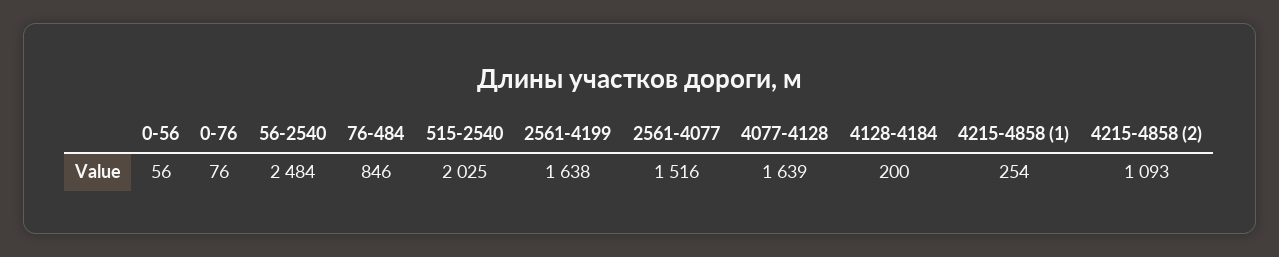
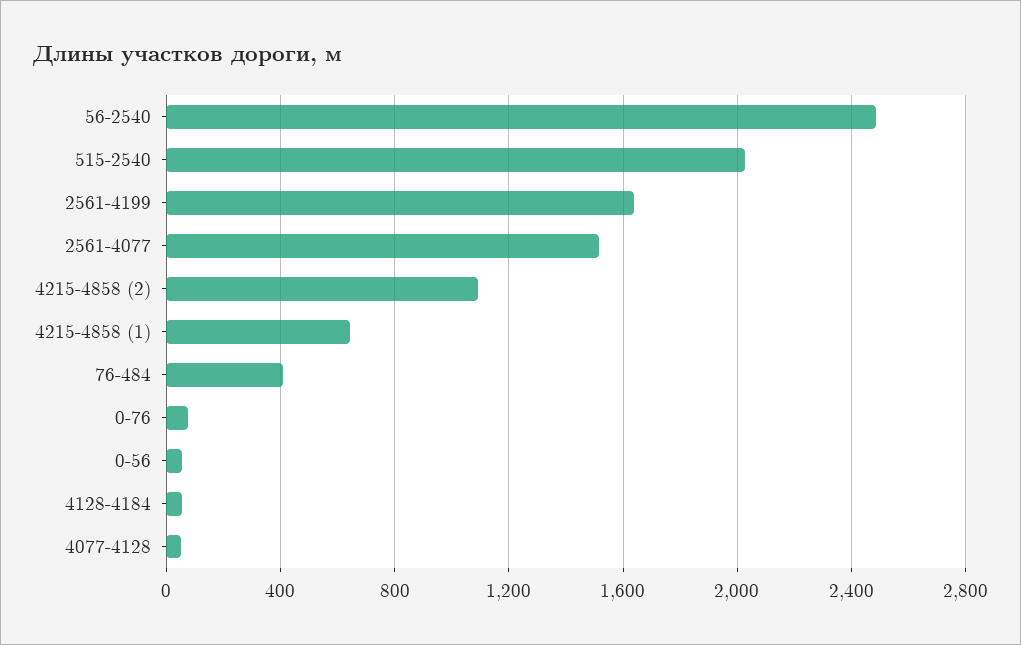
76-484: 846 -> 400
4077-4128: 1639 -> 50
4128-4184: 200 -> 50
4215-4858 (1): 254 -> 650

